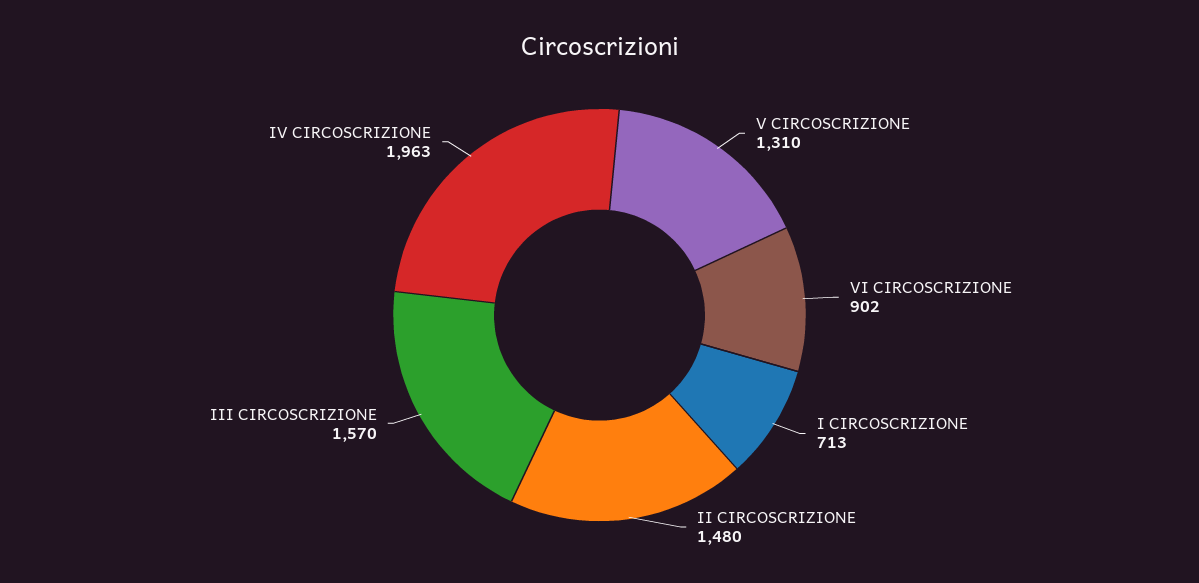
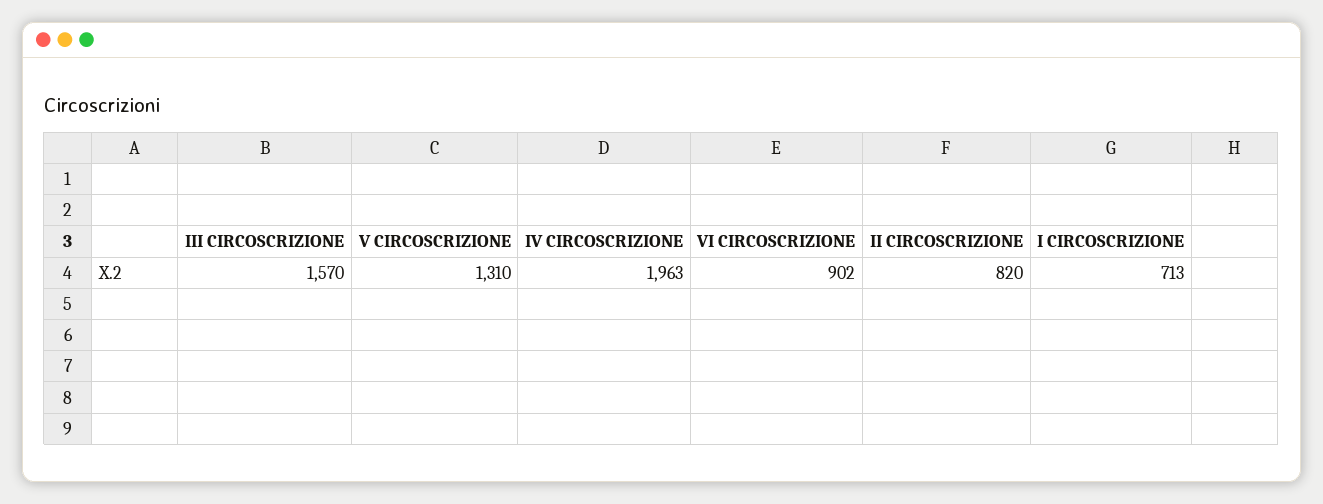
II CIRCOSCRIZIONE: 1480 -> 820

